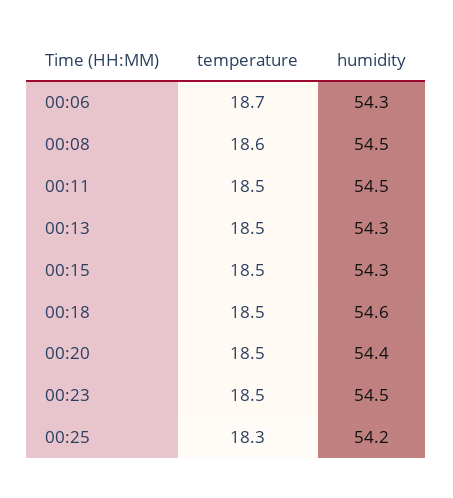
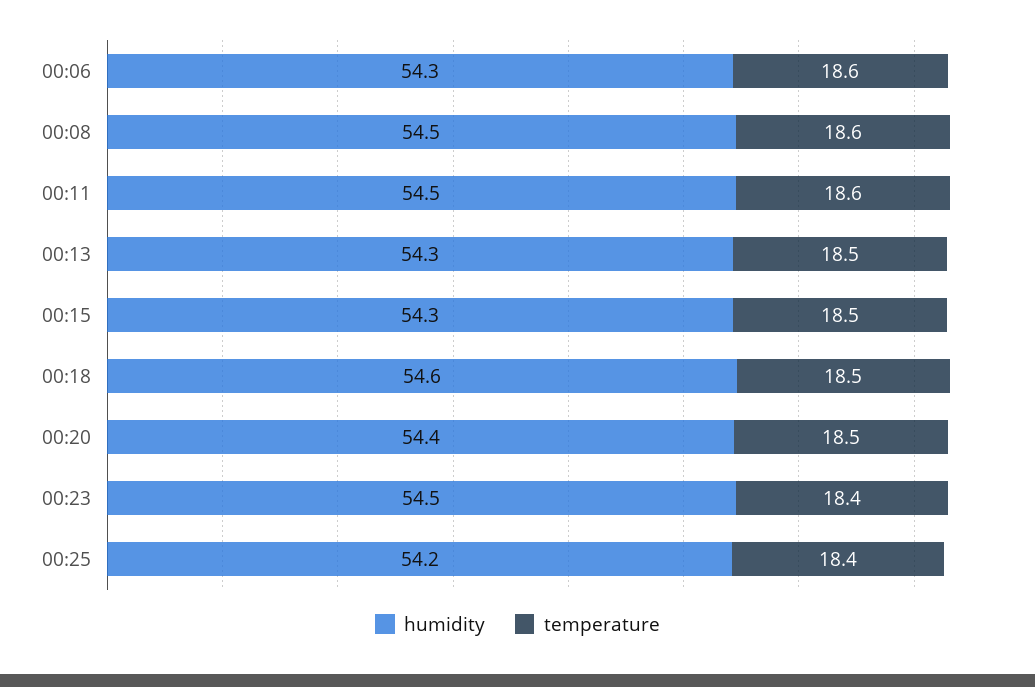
temperature, 00:06: 18.7 -> 18.6
temperature, 00:11: 18.5 -> 18.6
temperature, 00:23: 18.5 -> 18.4
temperature, 00:25: 18.3 -> 18.4

